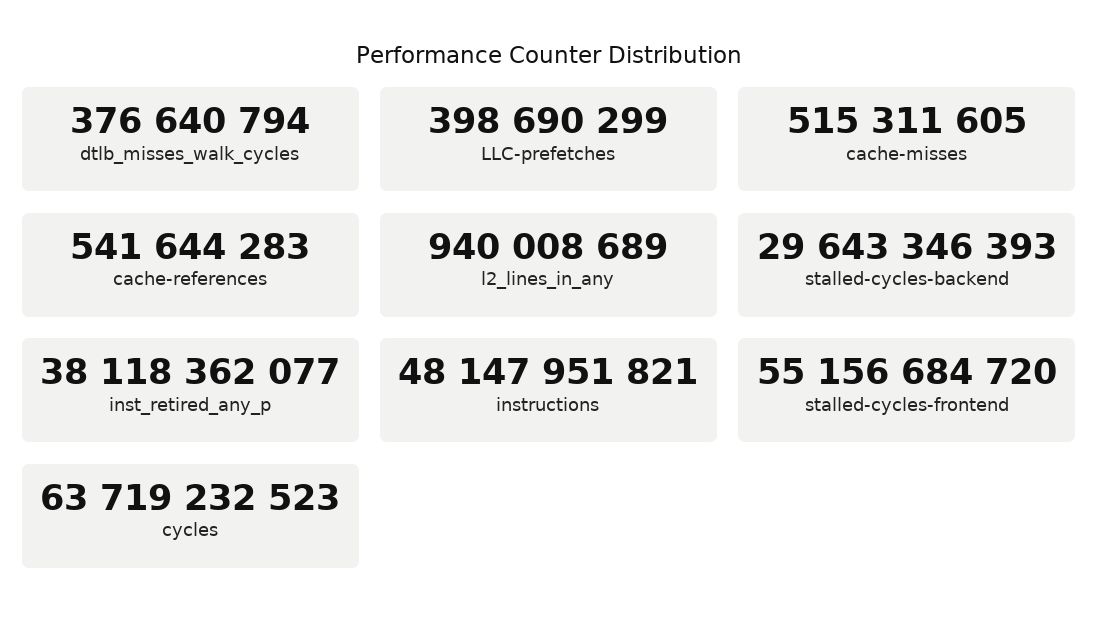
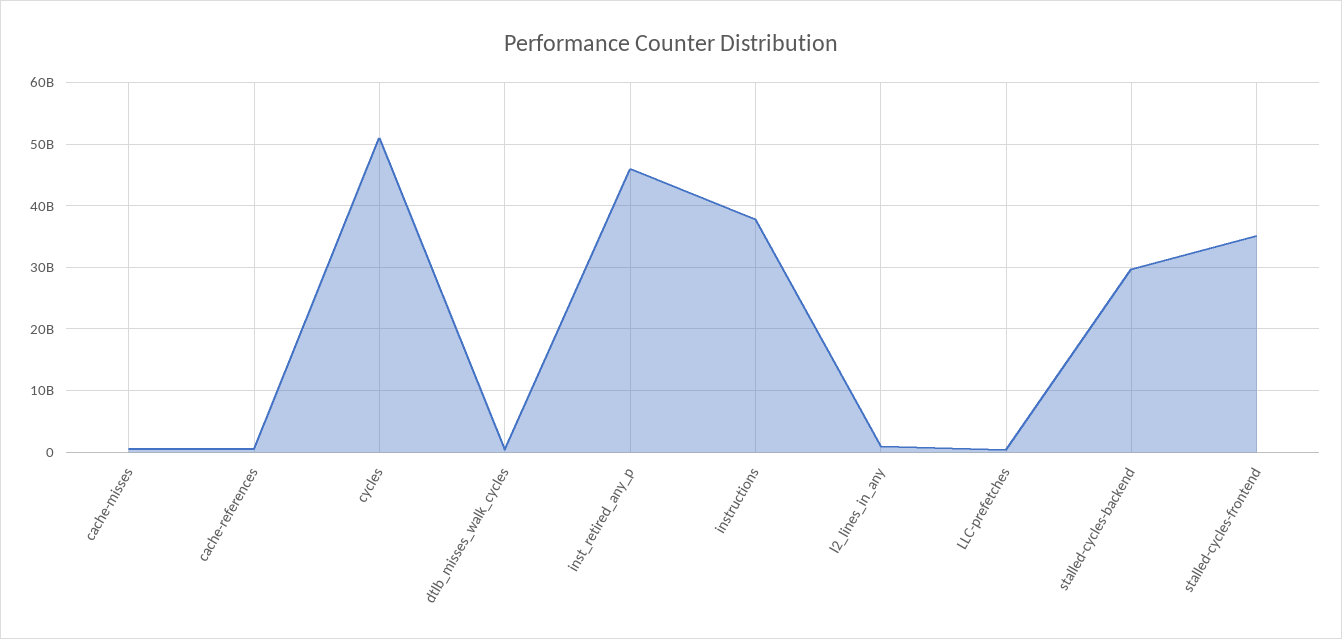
inst_retired_any_p: 38118362077 -> 46000000000
instructions: 48147951821 -> 38000000000
stalled-cycles-frontend: 55156684720 -> 35000000000
cycles: 63719232523 -> 51000000000

